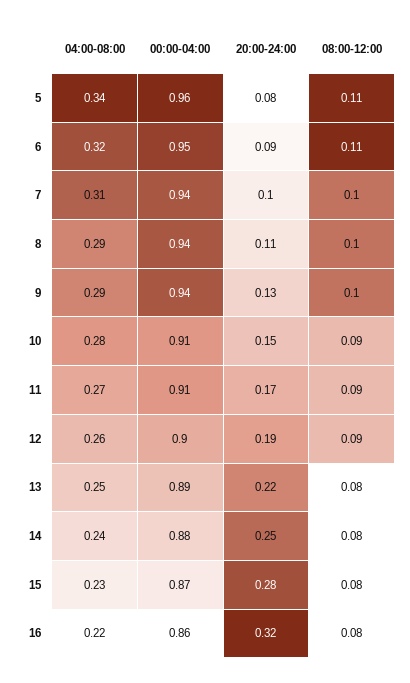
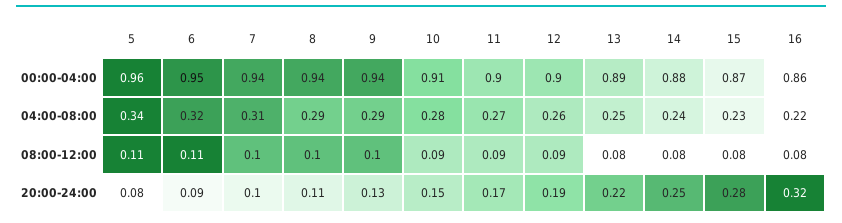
00:00-04:00, 11: 0.91 -> 0.9

